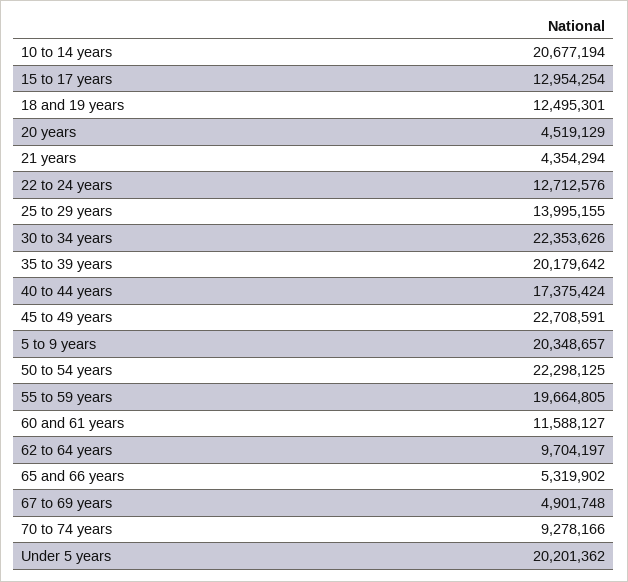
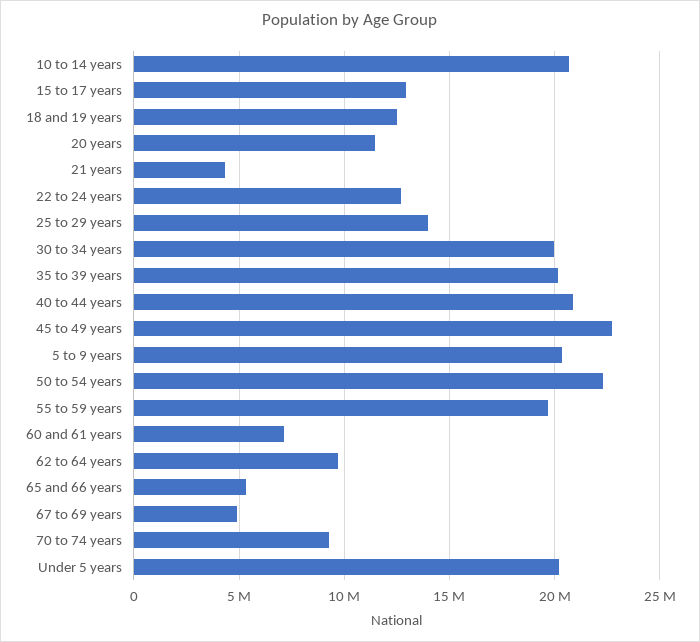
20 years: 4519129 -> 11500000
30 to 34 years: 22353626 -> 20000000
40 to 44 years: 17375424 -> 21000000
60 and 61 years: 11588127 -> 7000000

